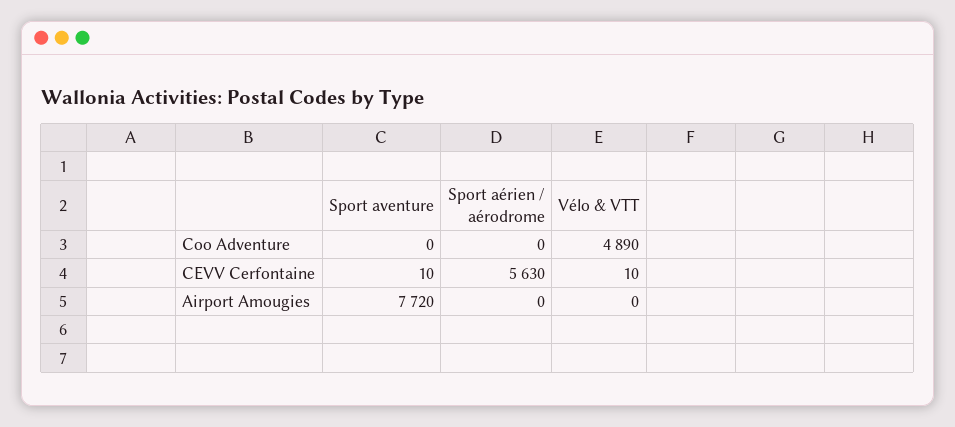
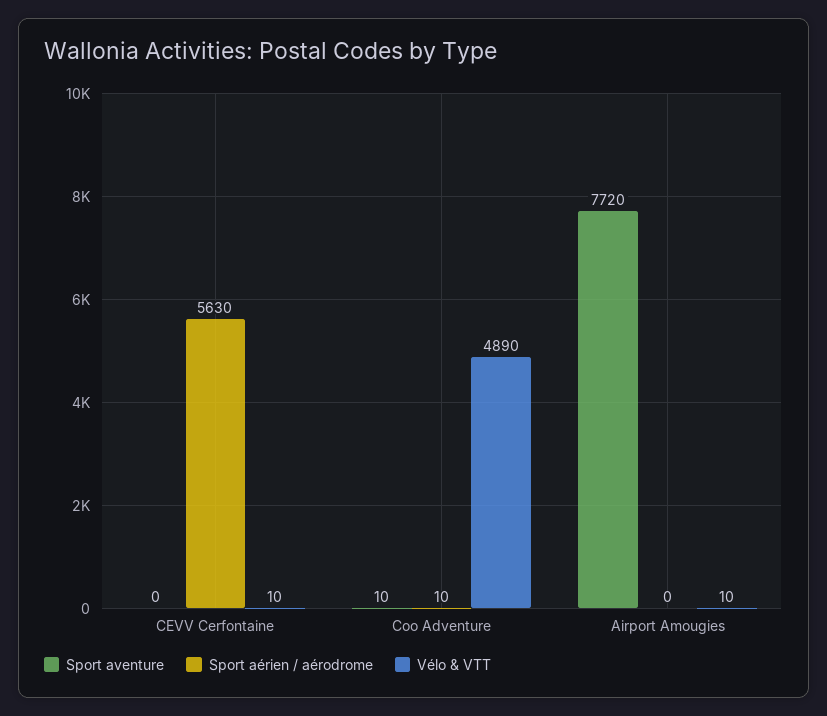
Sport aventure, Coo Adventure: 0 -> 10
Sport aérien / aérodrome, Coo Adventure: 0 -> 10
Sport aventure, CEVV Cerfontaine: 10 -> 0
Vélo & VTT, Airport Amougies: 0 -> 10

